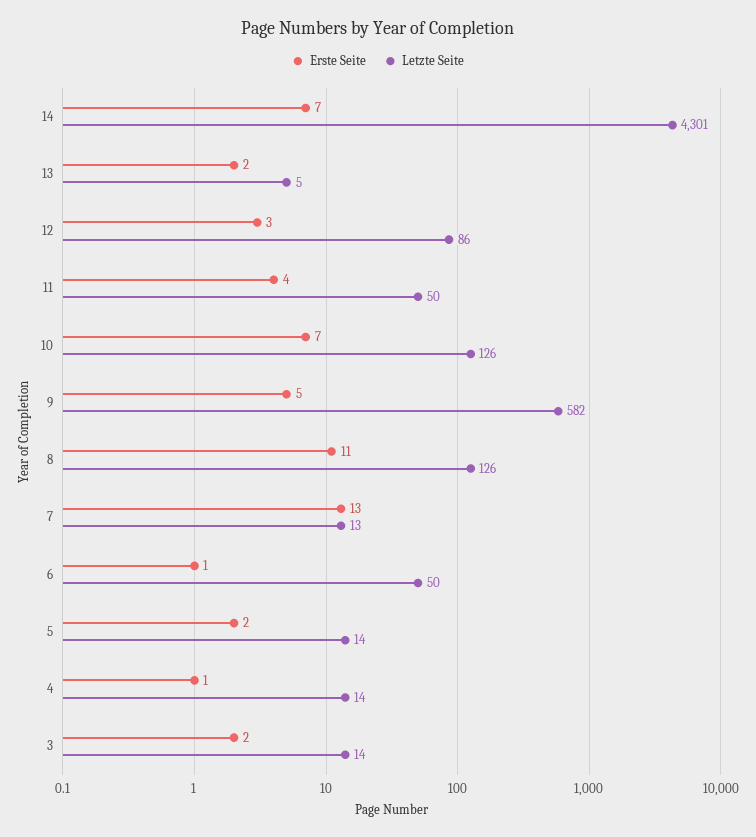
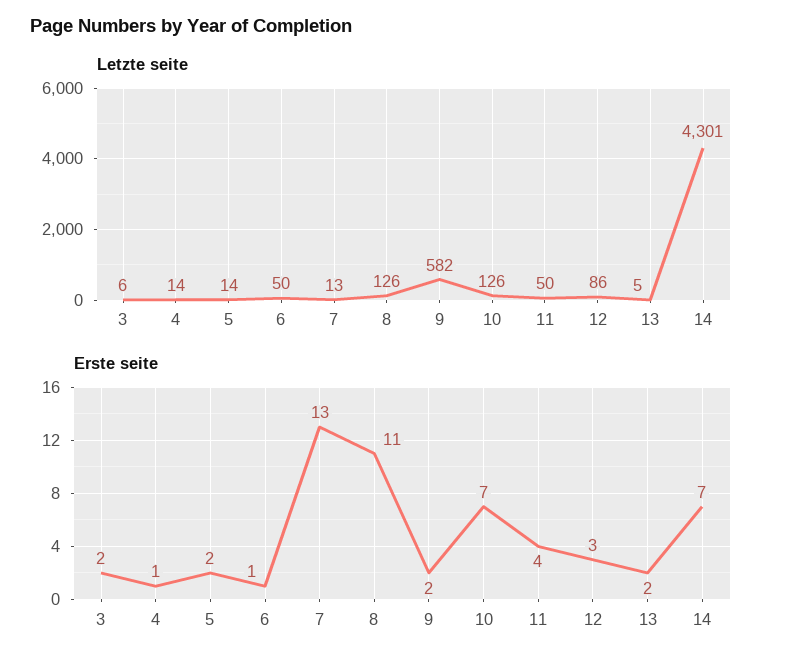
Erste Seite, 9: 5 -> 2
Letzte Seite, 3: 14 -> 6

